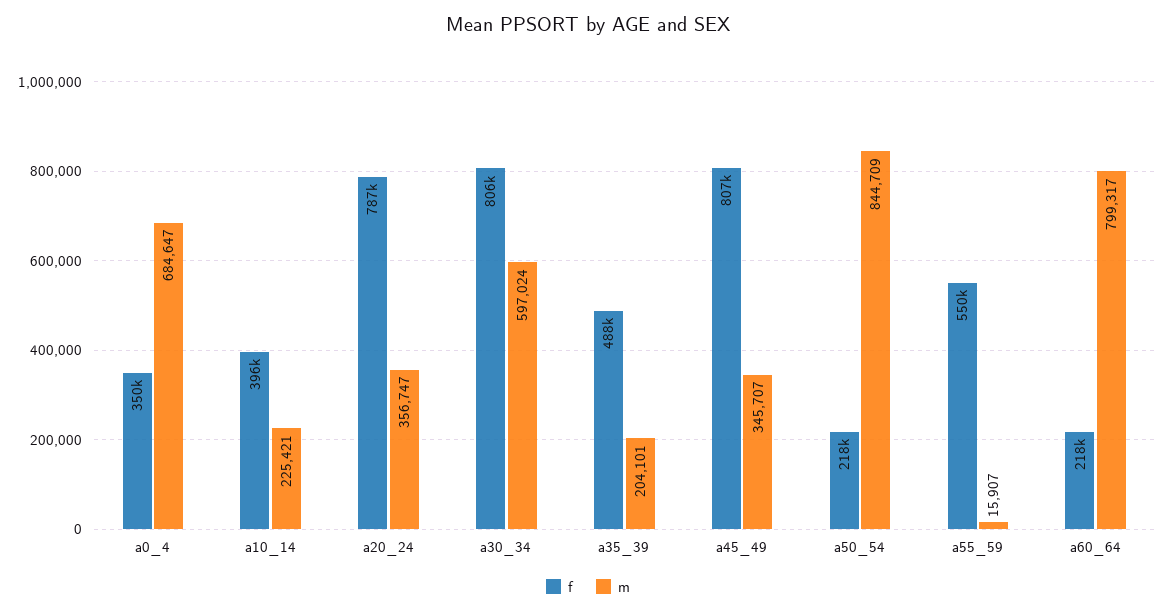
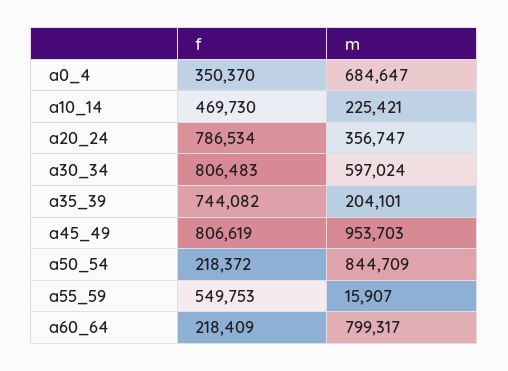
f, a10_14: 396000 -> 469730
f, a35_39: 488000 -> 744082
m, a45_49: 345707 -> 953703

